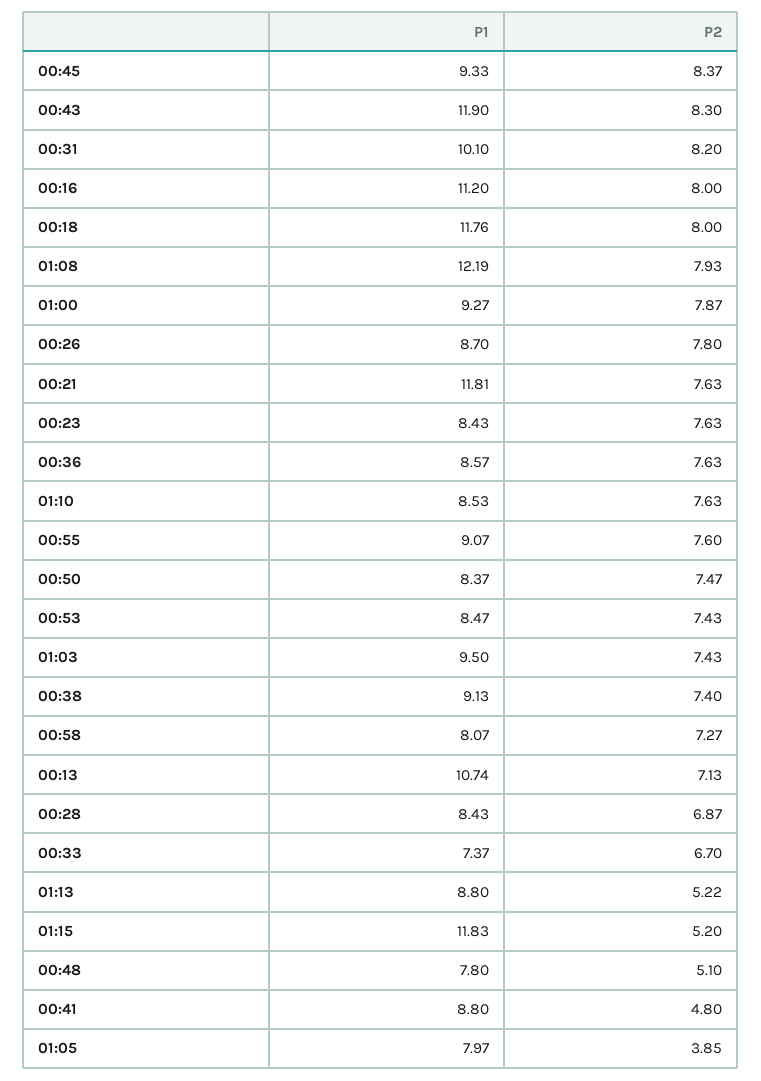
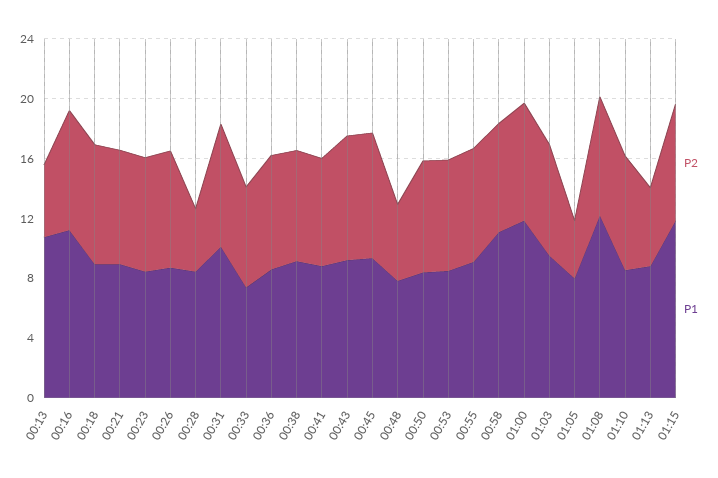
P1, 00:43: 11.9 -> 9
P1, 00:18: 11.76 -> 9
P1, 01:00: 9.27 -> 12
P1, 00:21: 11.81 -> 9
P1, 00:58: 8.07 -> 11
P2, 00:13: 7.13 -> 5
P2, 00:28: 6.87 -> 4
P2, 01:15: 5.2 -> 8
P2, 00:41: 4.8 -> 7

